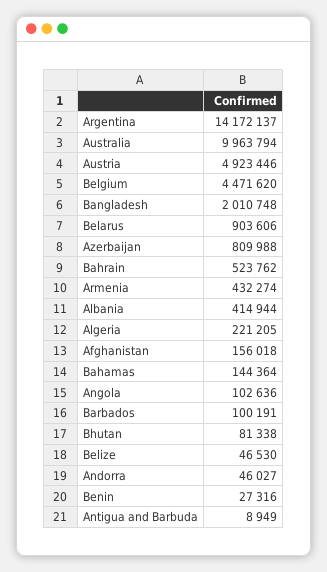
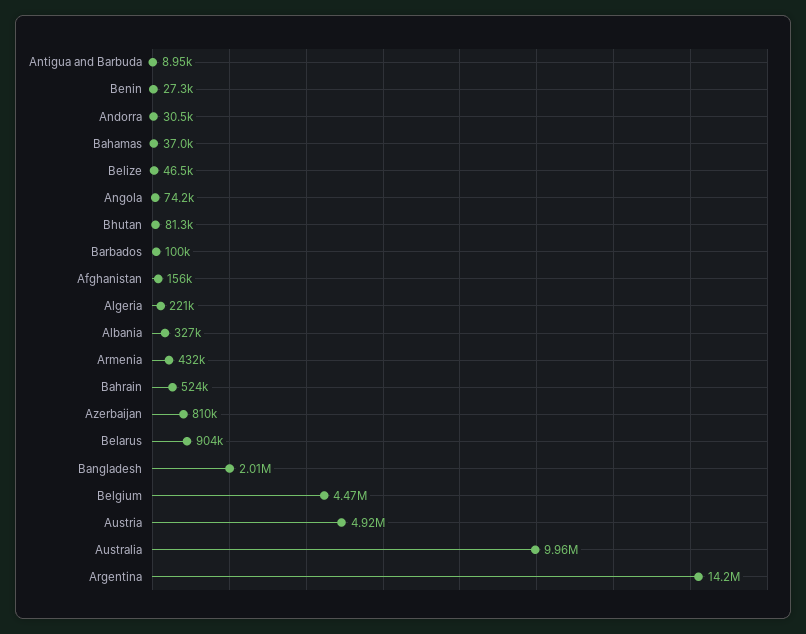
Albania: 414944 -> 327000
Bahamas: 144364 -> 37000
Angola: 102636 -> 74200
Andorra: 46027 -> 30500

